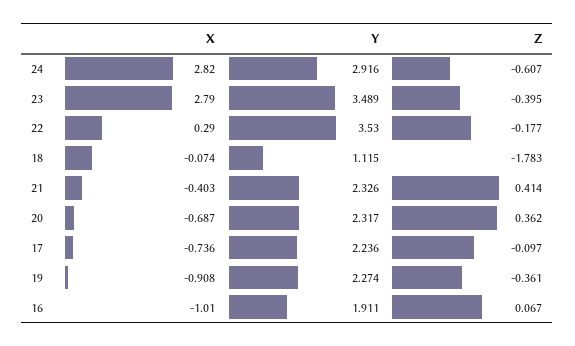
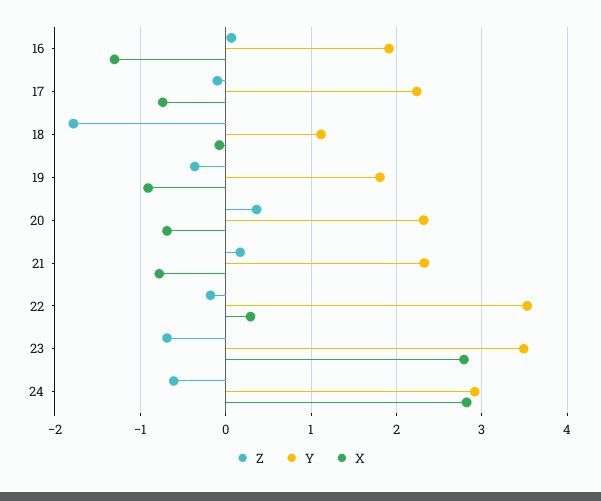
Z, 23: -0.395 -> -0.7
X, 21: -0.403 -> -0.8
Z, 21: 0.414 -> 0.2
Y, 19: 2.274 -> 1.8
X, 16: -1.01 -> -1.3

